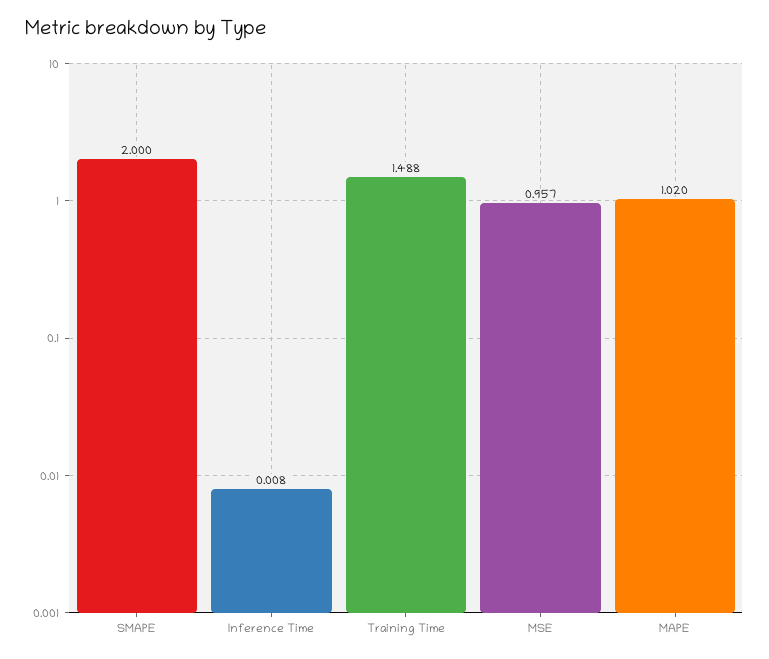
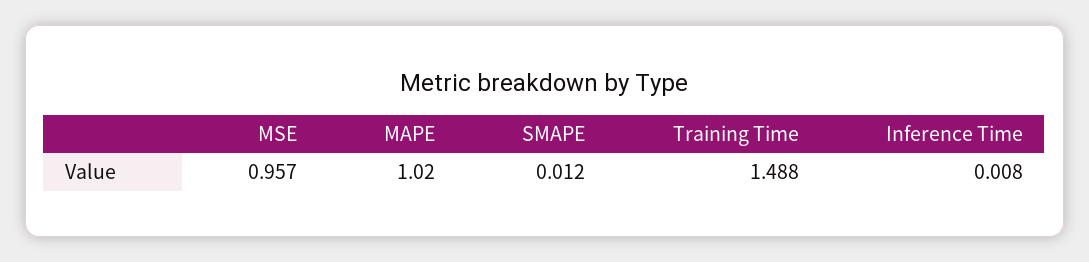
SMAPE: 2 -> 0.012

